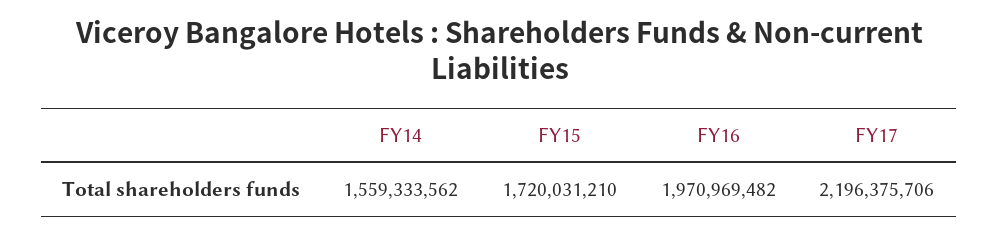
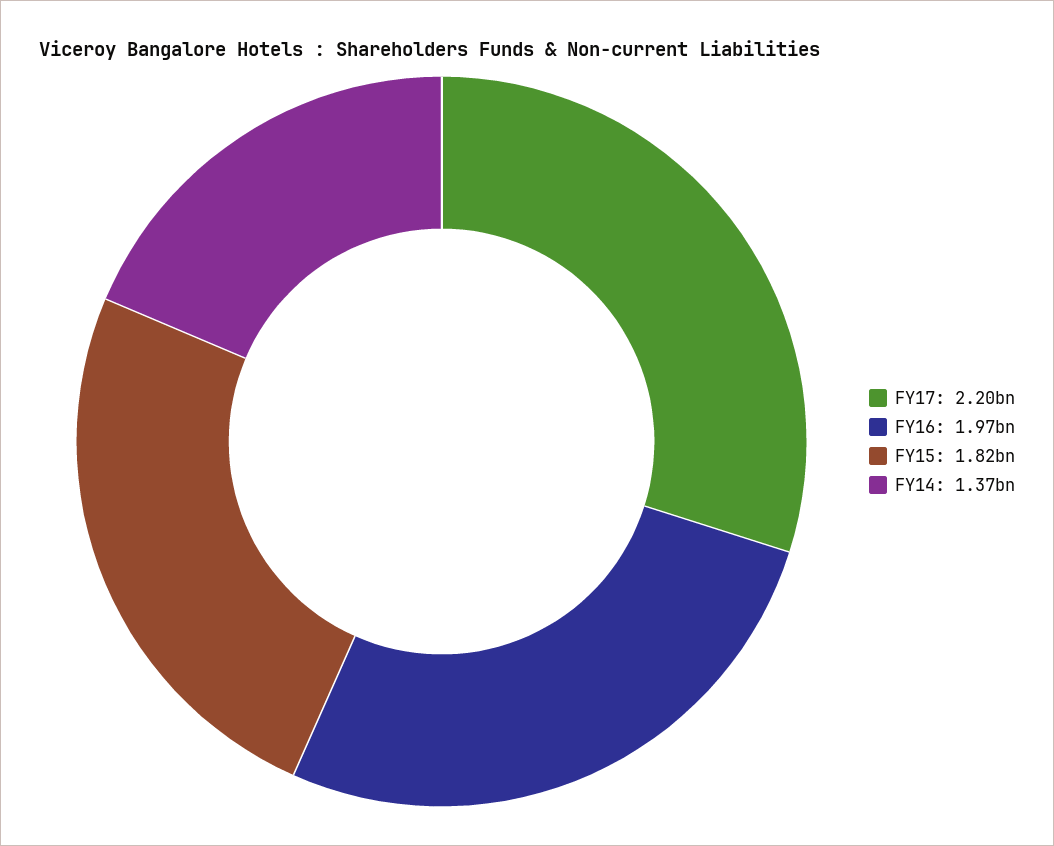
FY14: 1559333562 -> 1370000000
FY15: 1720031210 -> 1820000000

